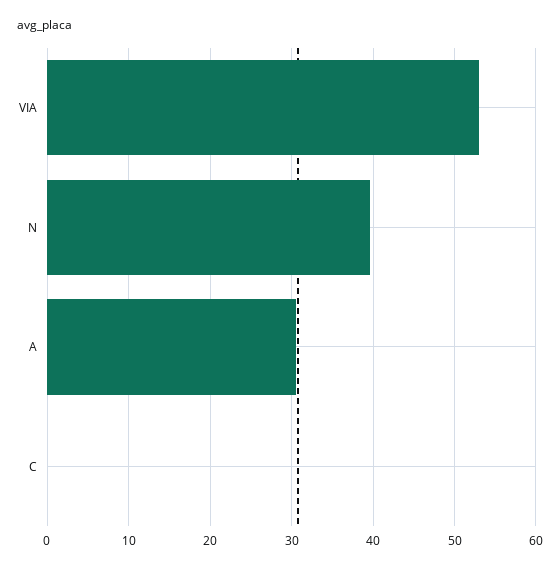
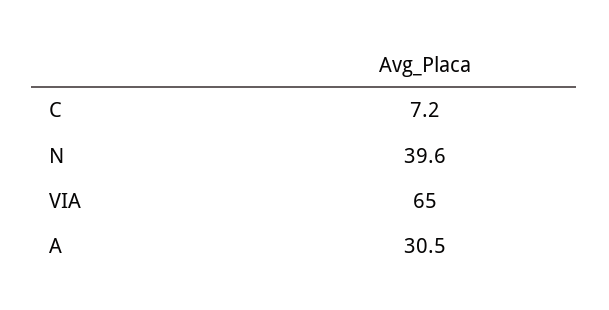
VIA: 53 -> 65
C: 0 -> 7.2

